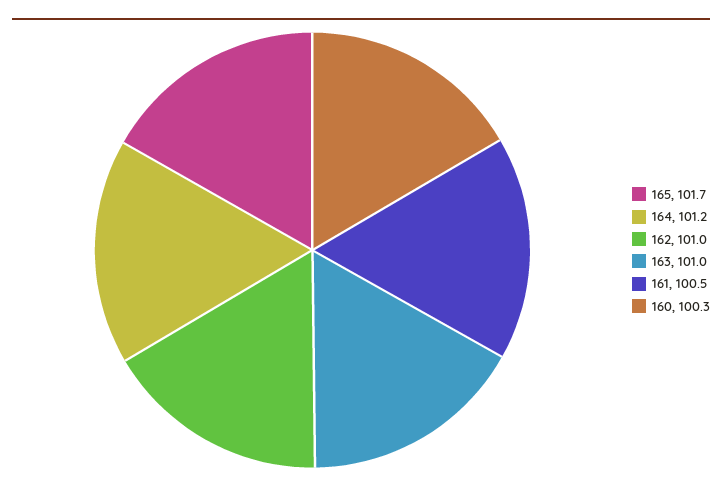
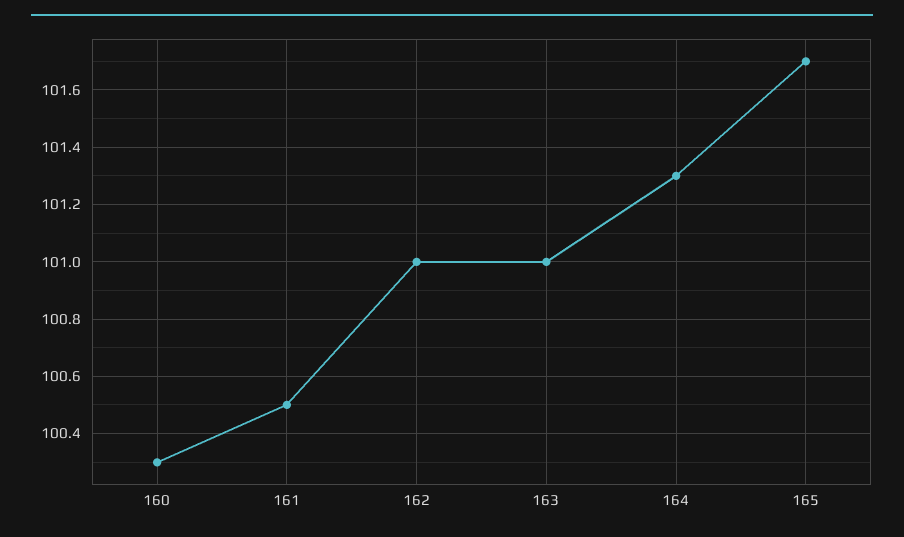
164: 101.2 -> 101.3

